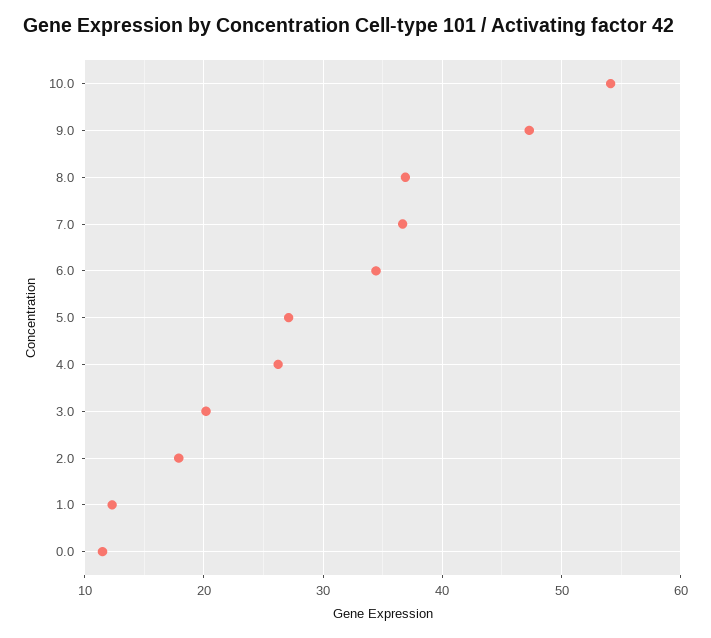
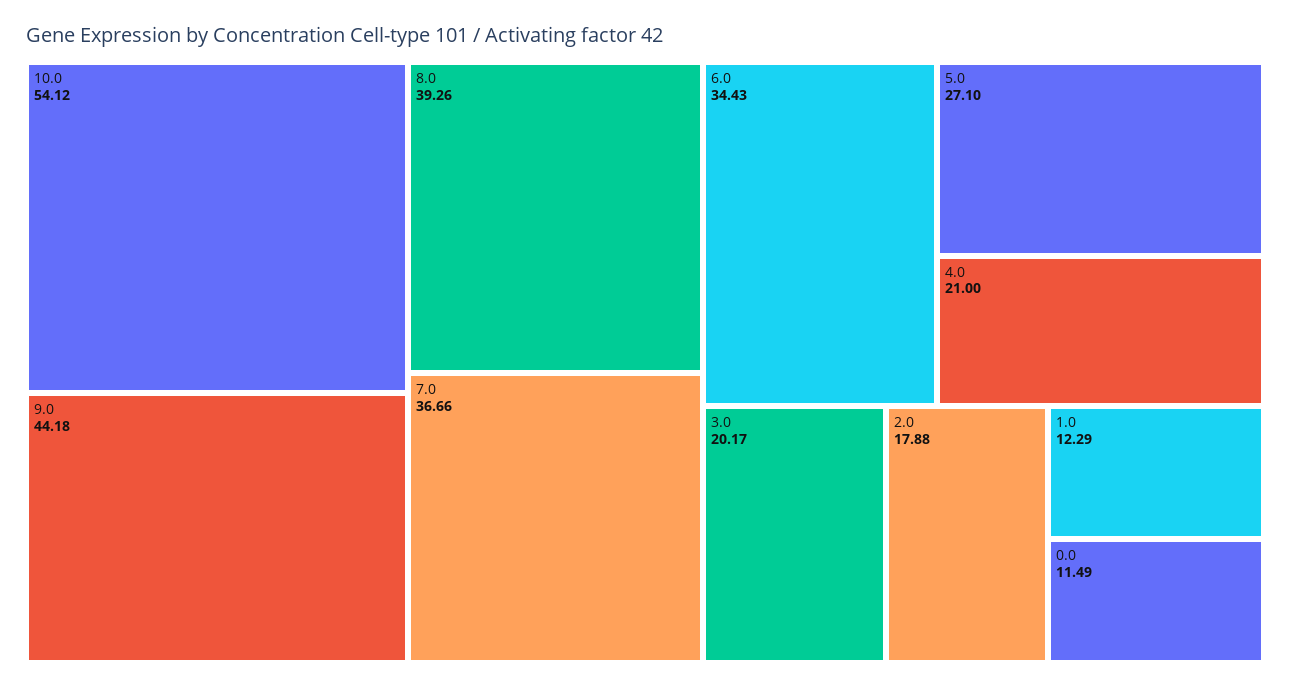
9.0: 47 -> 44.18
8.0: 37 -> 39.26
4.0: 26 -> 21

